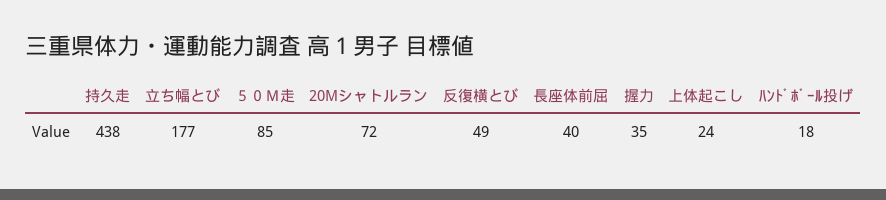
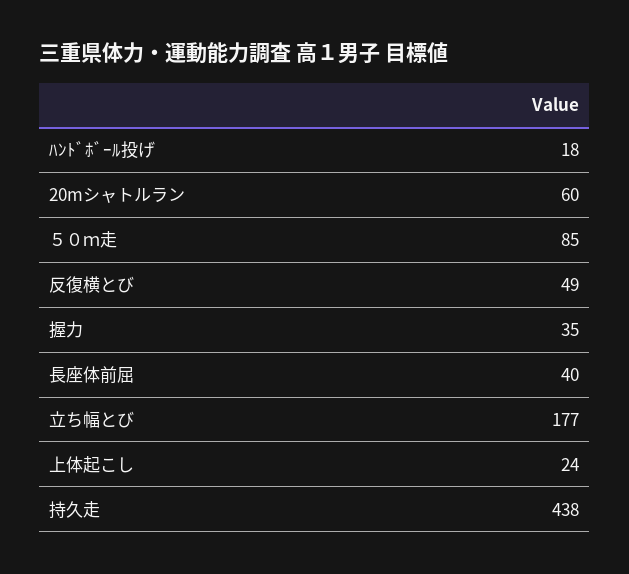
20Mシャトルラン: 72 -> 60

